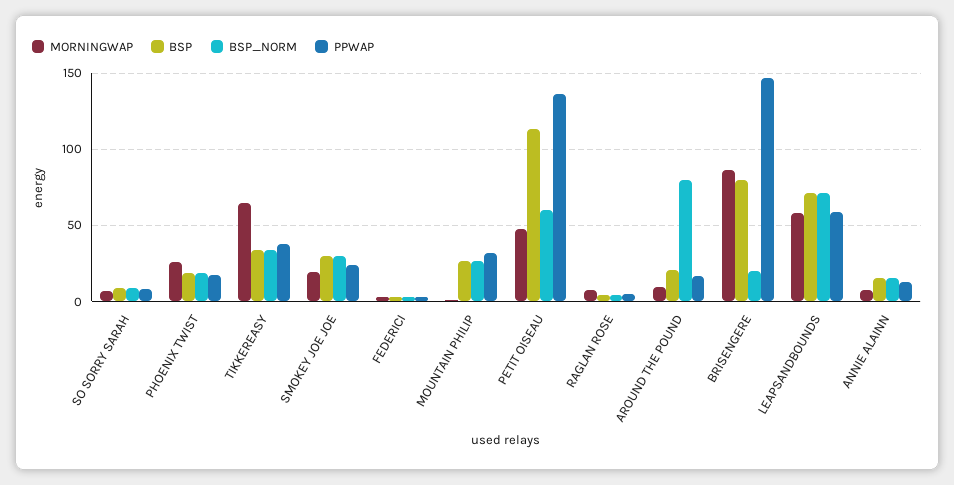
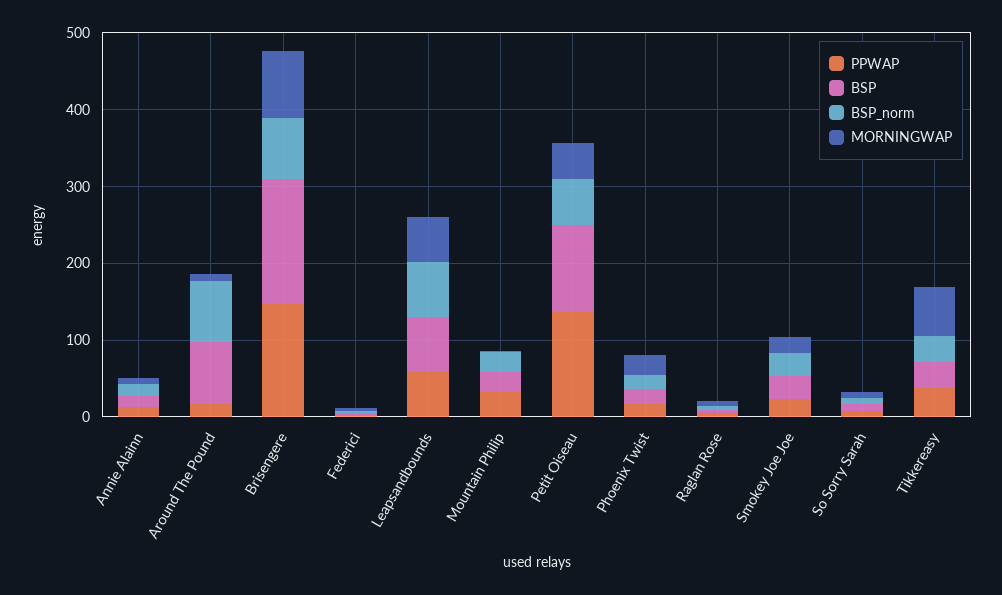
BSP, AROUND THE POUND: 20 -> 80
BSP, BRISENGERE: 80 -> 160
BSP_NORM, BRISENGERE: 20 -> 80

